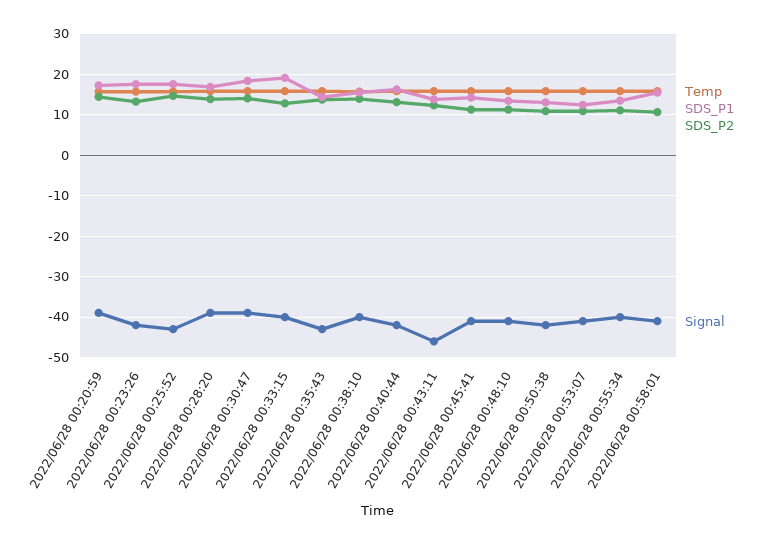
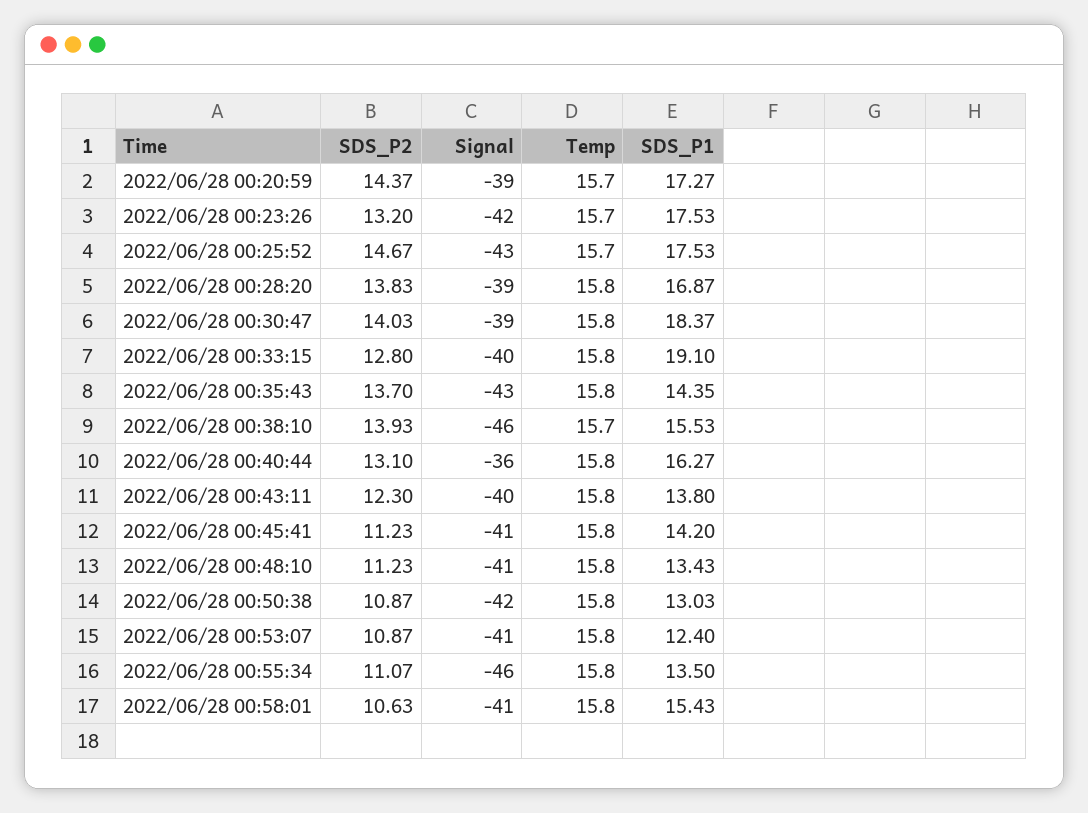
Signal, 2022/06/28 00:38:10: -40 -> -46
Signal, 2022/06/28 00:40:44: -42 -> -36
Signal, 2022/06/28 00:43:11: -46 -> -40
Signal, 2022/06/28 00:55:34: -40 -> -46

